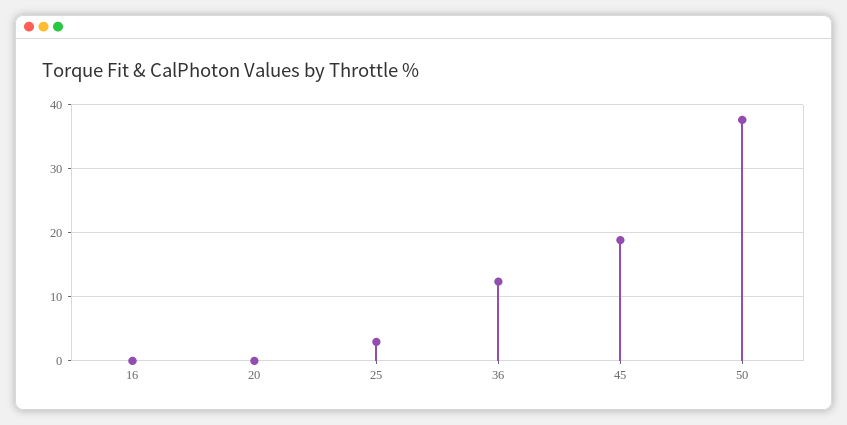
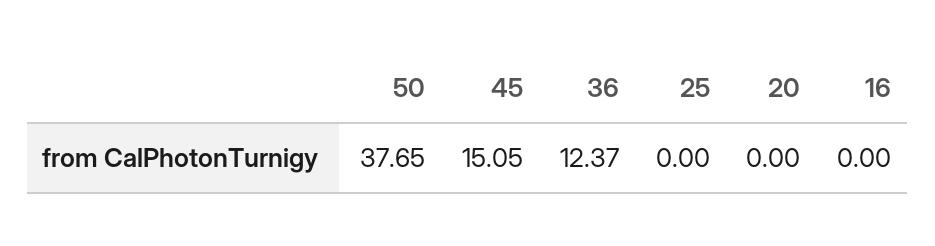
25: 3 -> 0
45: 19 -> 15.05

